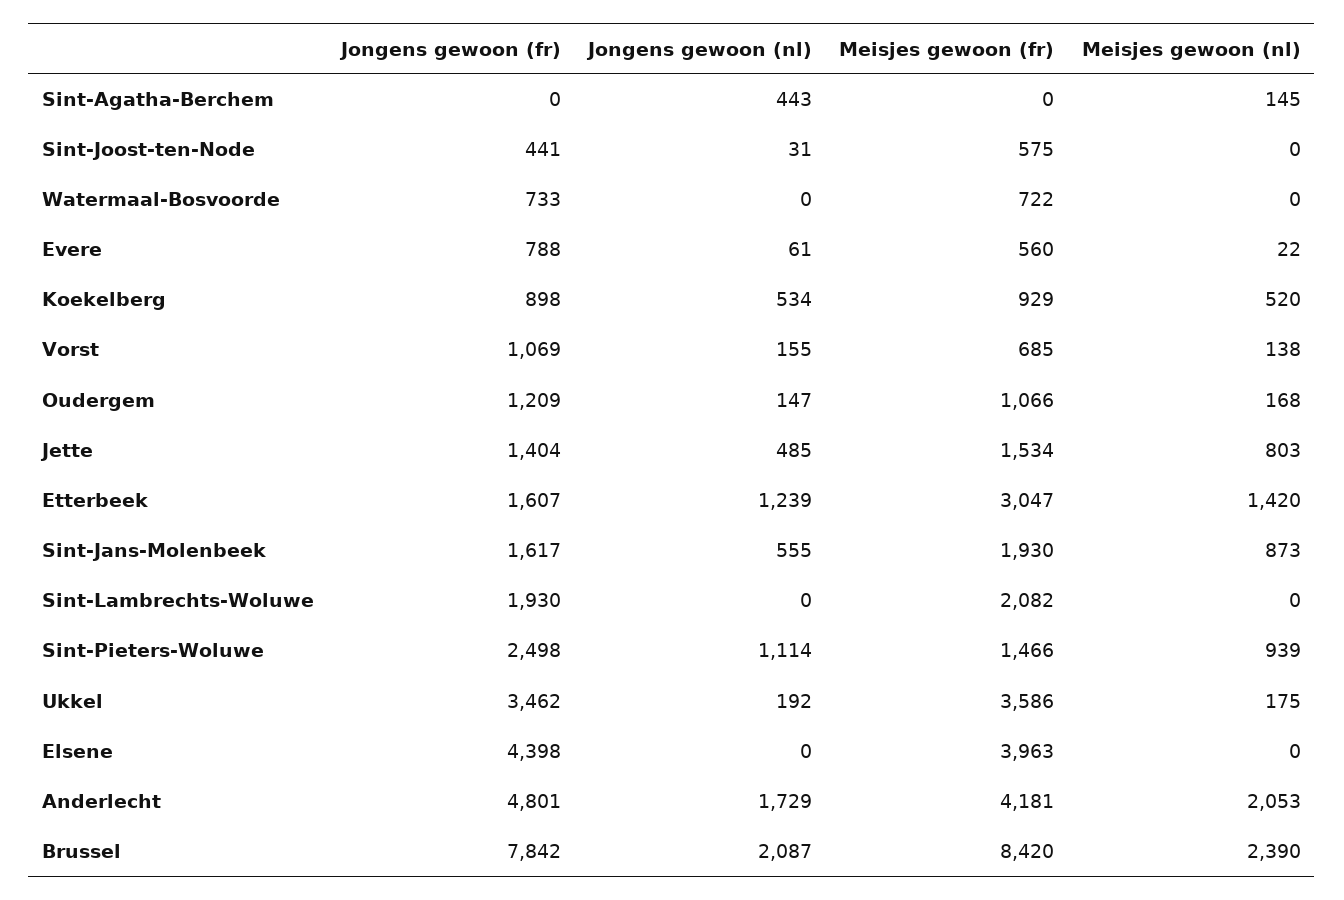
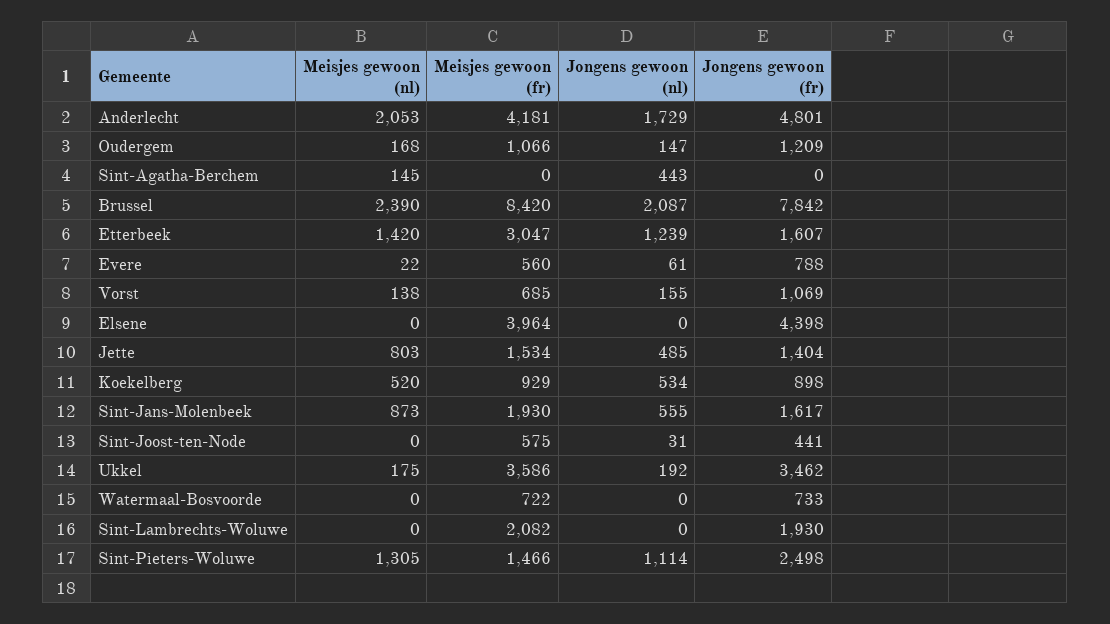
Meisjes gewoon (nl), Sint-Pieters-Woluwe: 939 -> 1305
Meisjes gewoon (fr), Elsene: 3963 -> 3964

